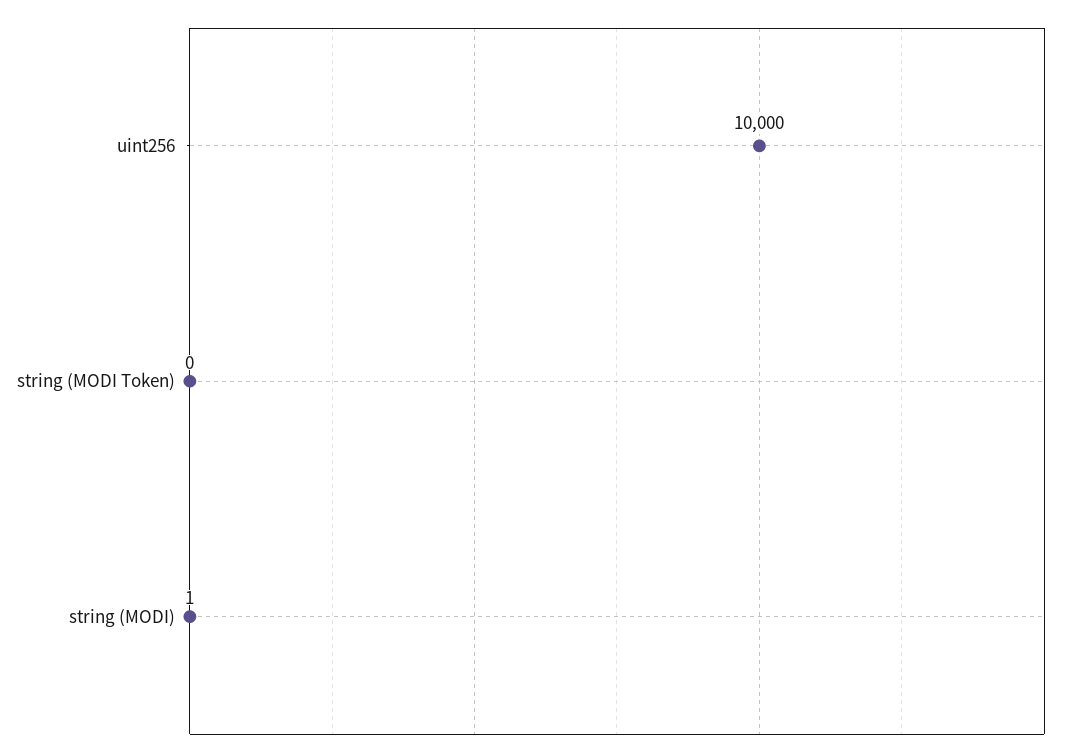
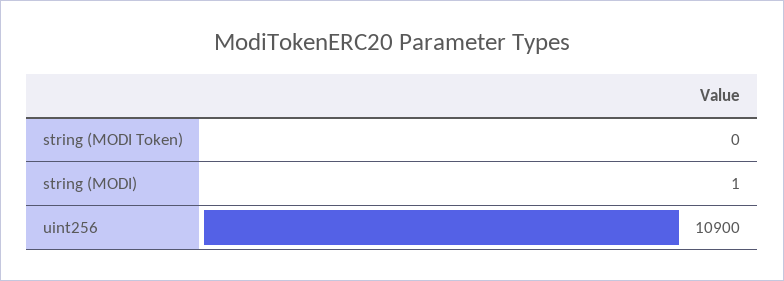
uint256: 10000 -> 10900

